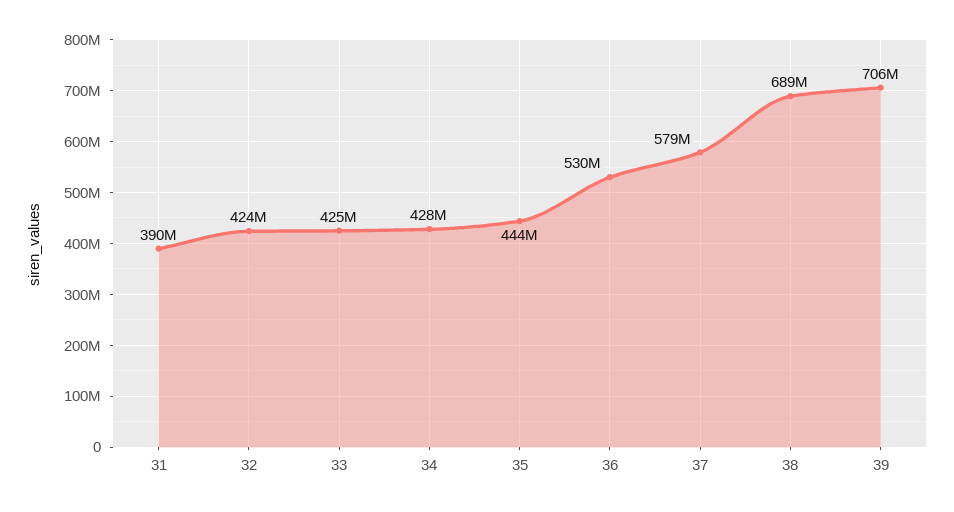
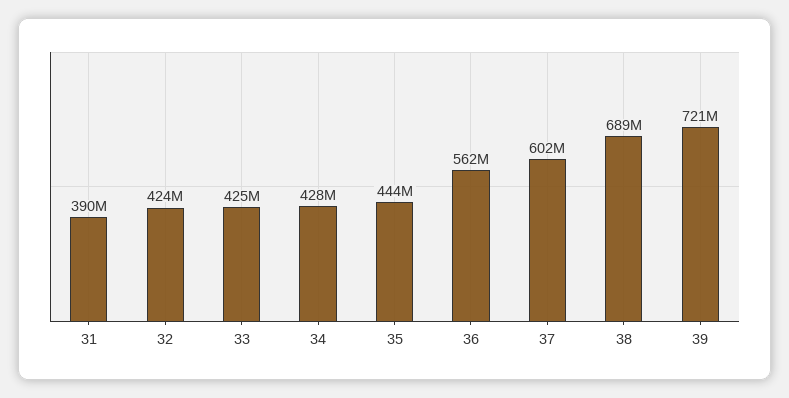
36: 530000000 -> 562000000
37: 579000000 -> 602000000
39: 706000000 -> 721000000

